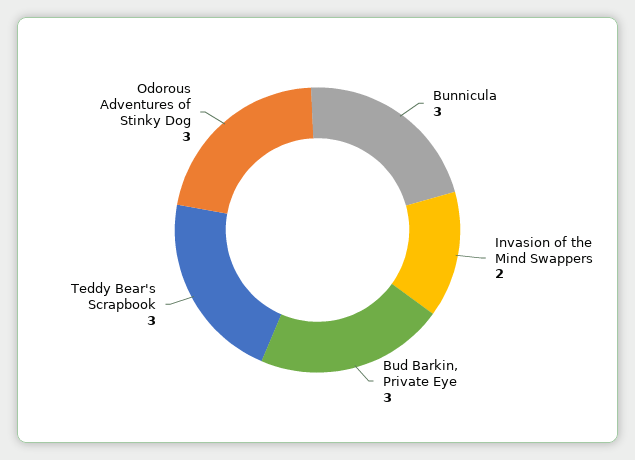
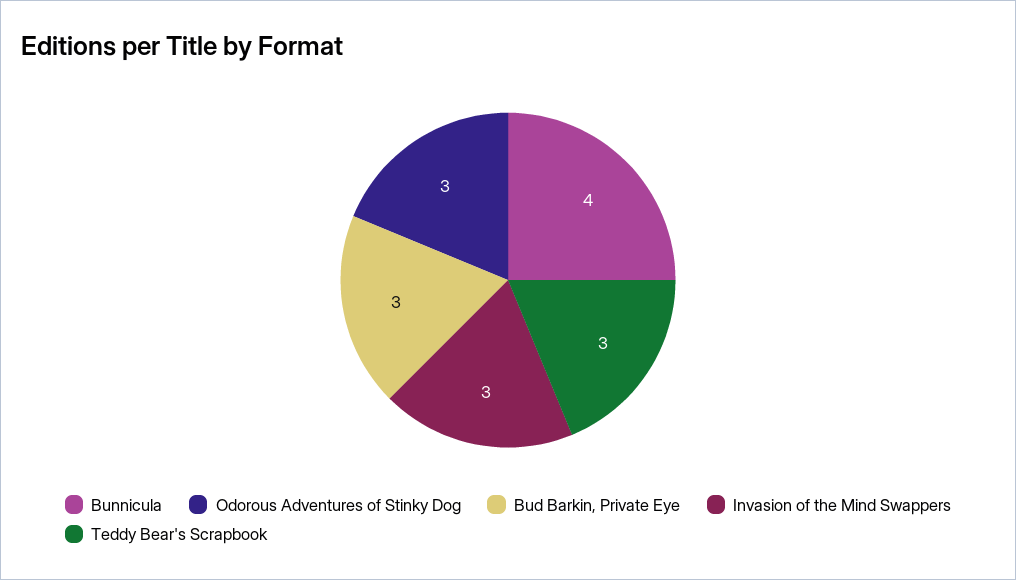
Bunnicula: 3 -> 4
Invasion of the Mind Swappers: 2 -> 3

